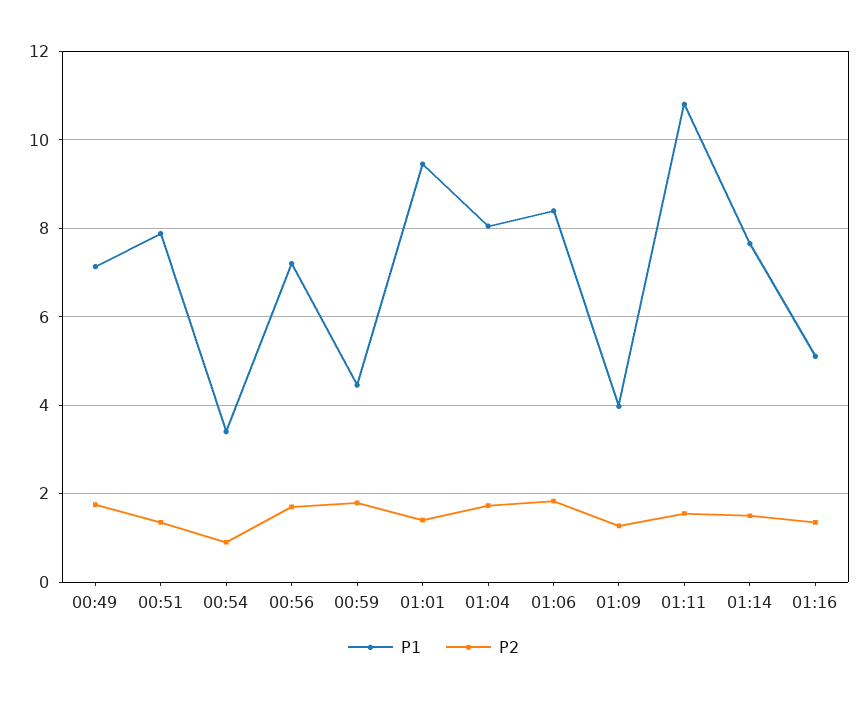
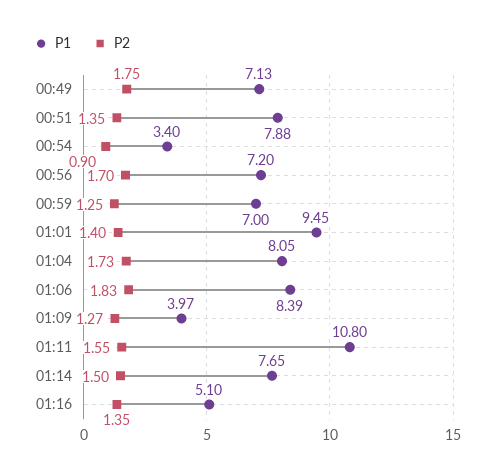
P1, 00:59: 4.4 -> 7
P2, 00:59: 1.8 -> 1.25

